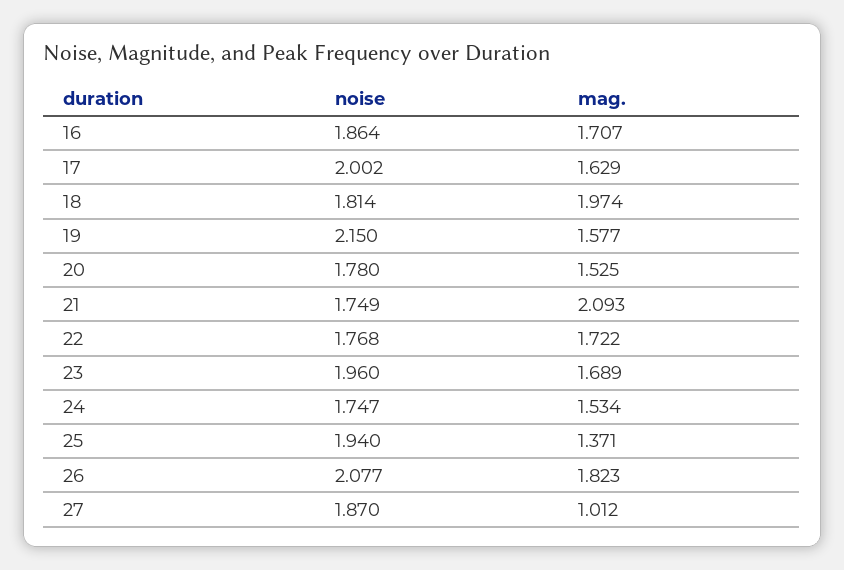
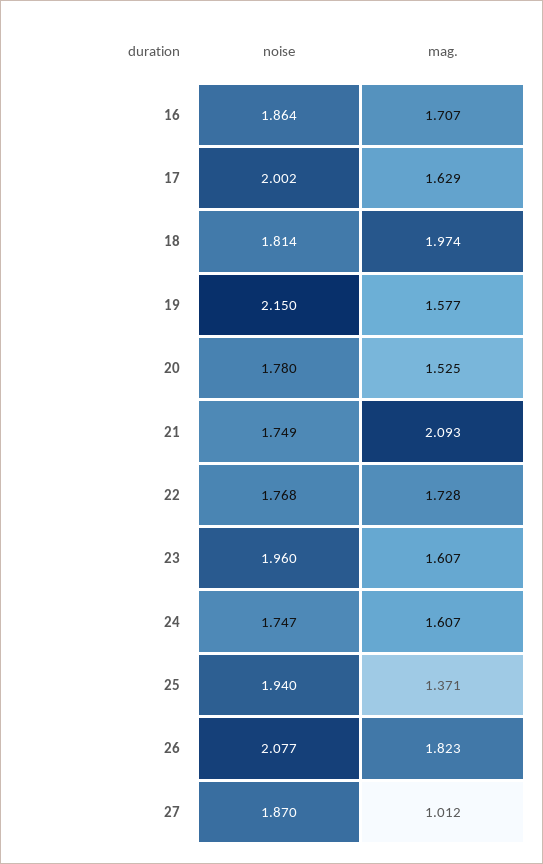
mag., 22: 1.722 -> 1.728
mag., 23: 1.689 -> 1.607
mag., 24: 1.534 -> 1.607

